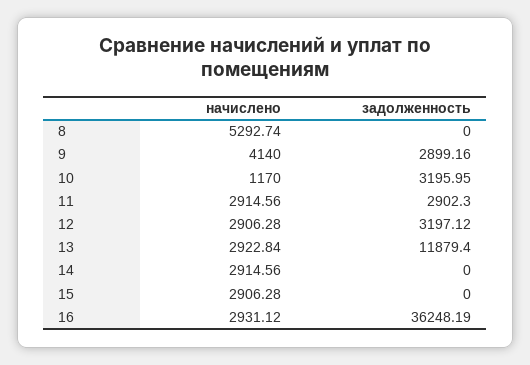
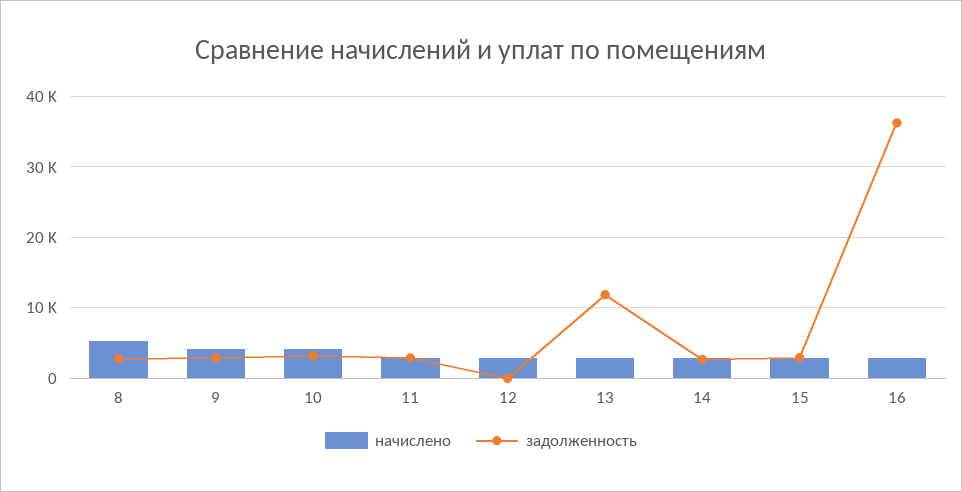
задолженность, 8: 0 -> 3000
начислено, 10: 1170 -> 4000
задолженность, 12: 3197.12 -> 0
задолженность, 14: 0 -> 3000
задолженность, 15: 0 -> 3000

